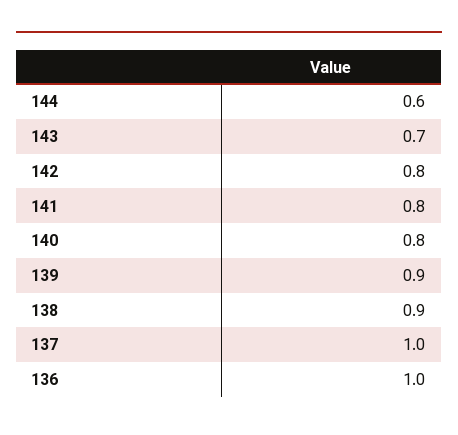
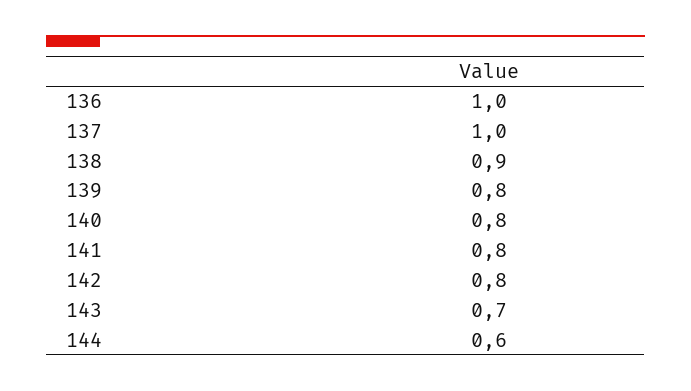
139: 0.9 -> 0.8

